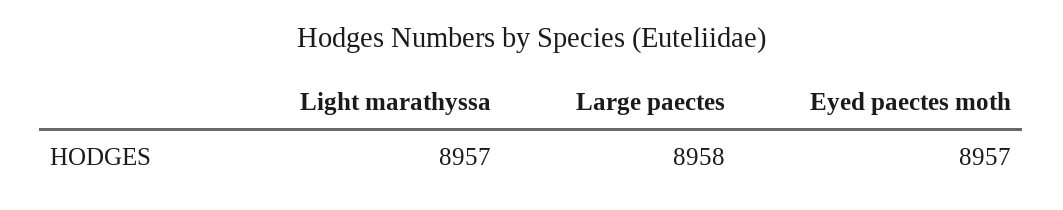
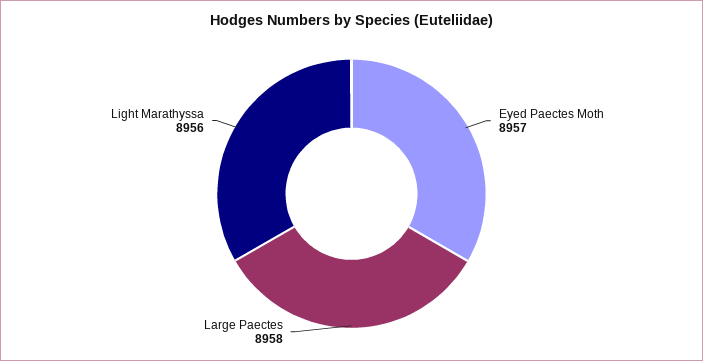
Light marathyssa: 8957 -> 8956

